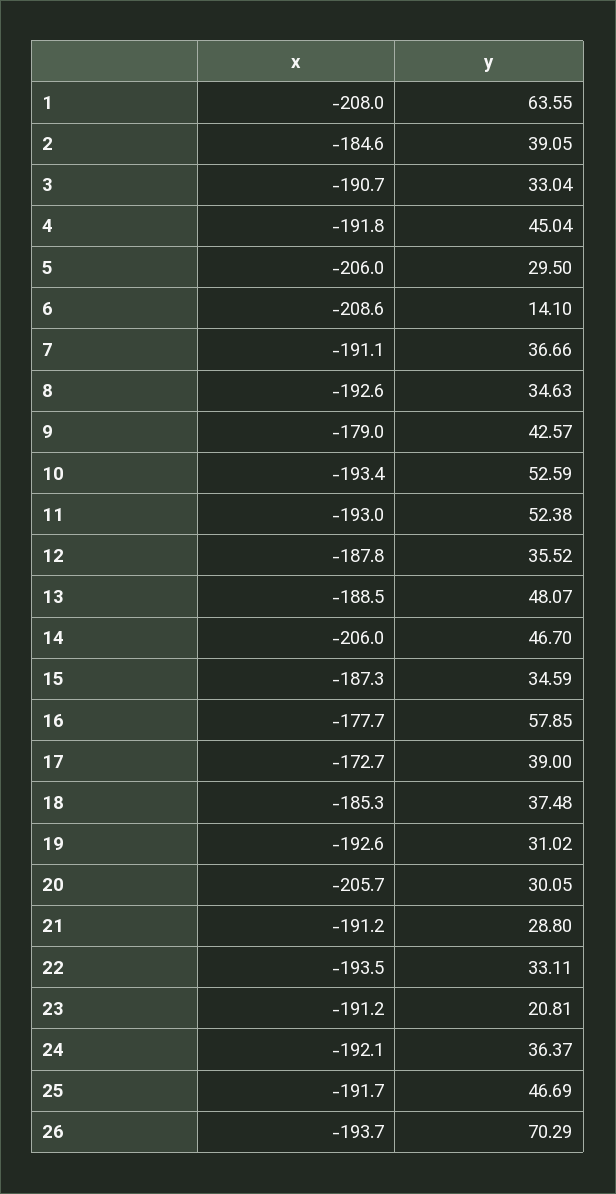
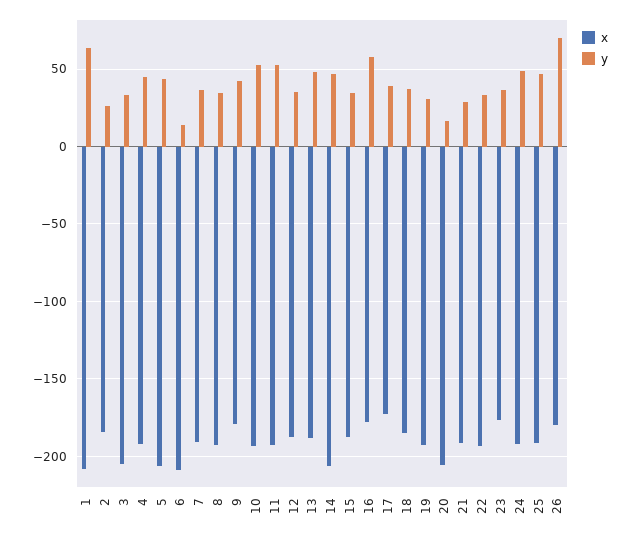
y, 2: 39.05 -> 25
x, 3: -190.7 -> -205
y, 5: 29.5 -> 45
y, 20: 30.05 -> 15
x, 23: -191.2 -> -175
y, 23: 20.81 -> 35
y, 24: 36.37 -> 50
x, 26: -193.7 -> -180

